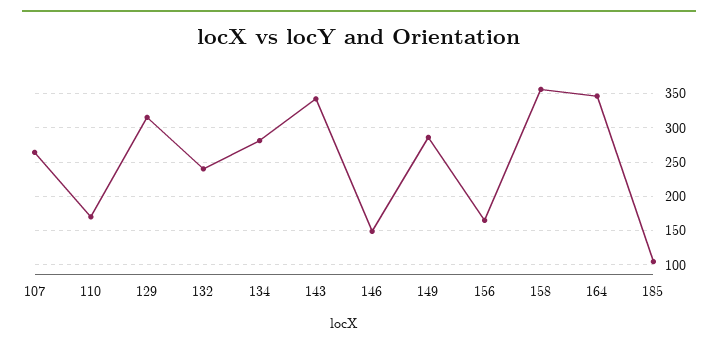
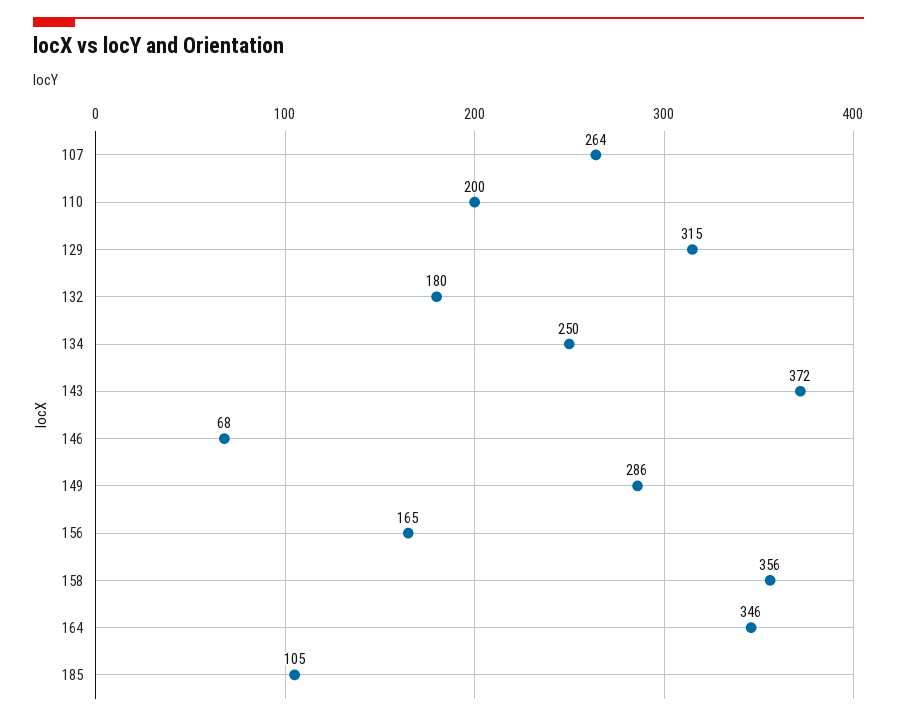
110: 170 -> 200
132: 240 -> 180
134: 280 -> 250
143: 340 -> 372
146: 150 -> 68

